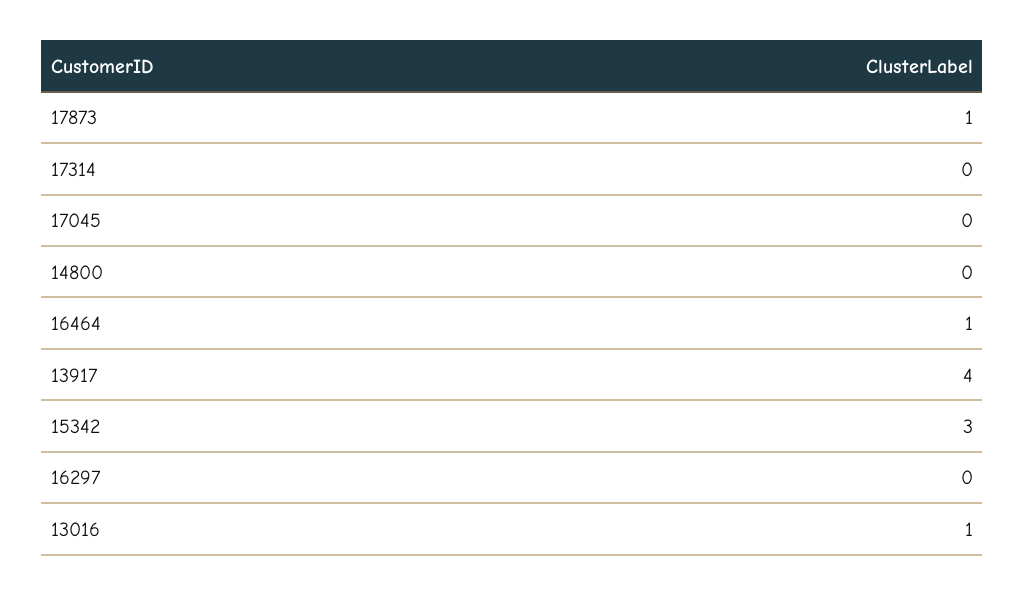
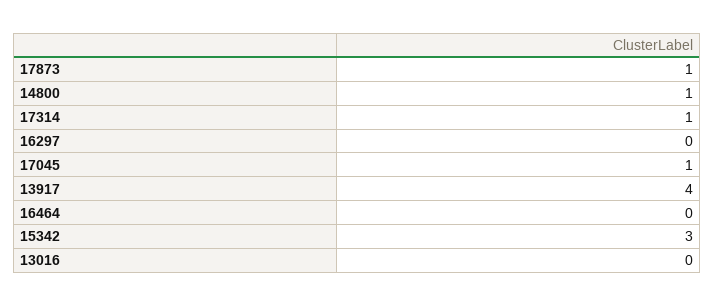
17314: 0 -> 1
17045: 0 -> 1
14800: 0 -> 1
16464: 1 -> 0
13016: 1 -> 0

